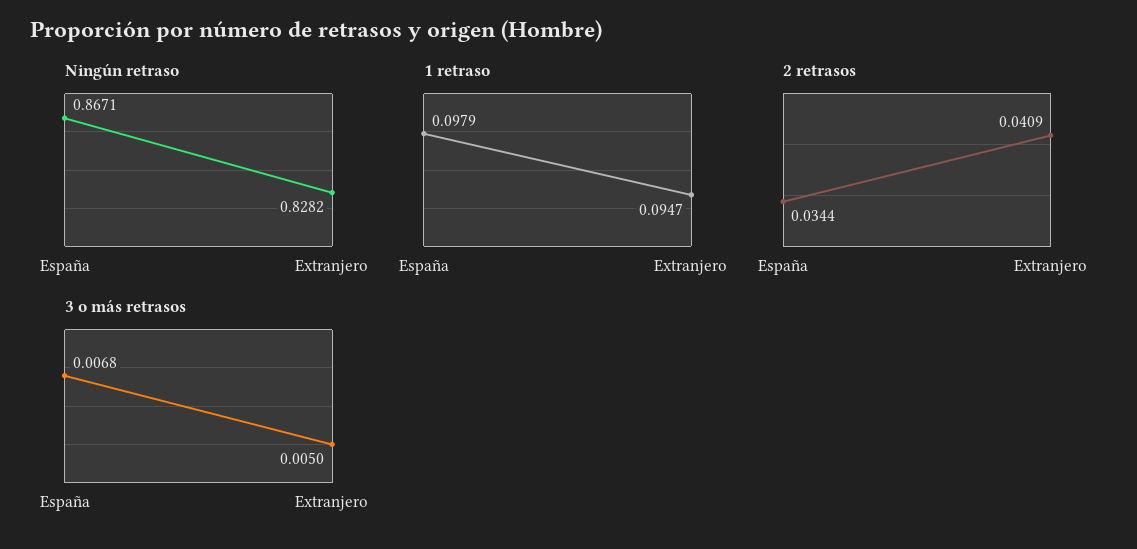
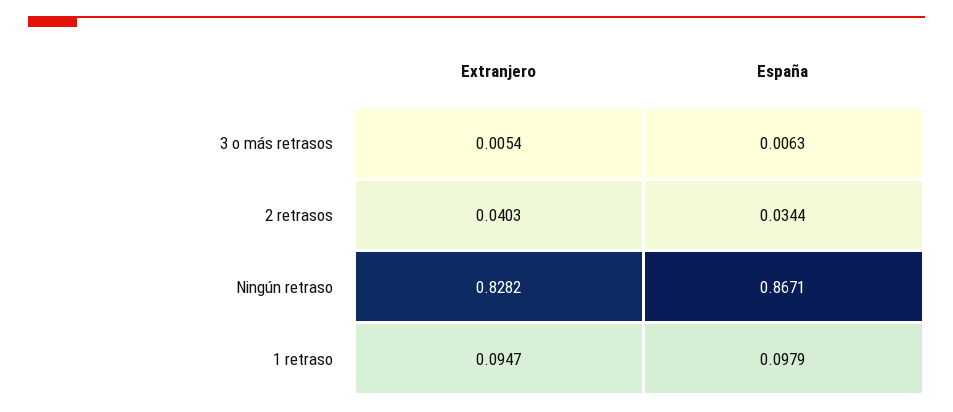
2 retrasos, Extranjero: 0.0409 -> 0.0403
3 o más retrasos, España: 0.0068 -> 0.0063
3 o más retrasos, Extranjero: 0.005 -> 0.0054

